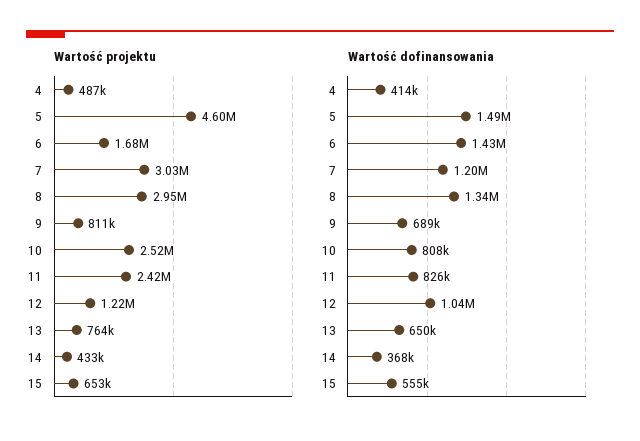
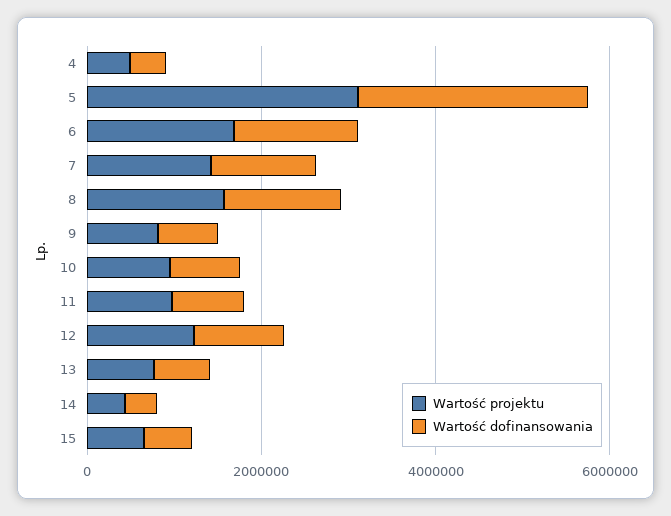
Wartość projektu, 5: 4600000 -> 3000000
Wartość projektu, 7: 3030000 -> 1500000
Wartość projektu, 8: 2950000 -> 1500000
Wartość projektu, 10: 2520000 -> 1000000
Wartość projektu, 11: 2420000 -> 1000000
Wartość dofinansowania, 5: 1490000 -> 2500000

